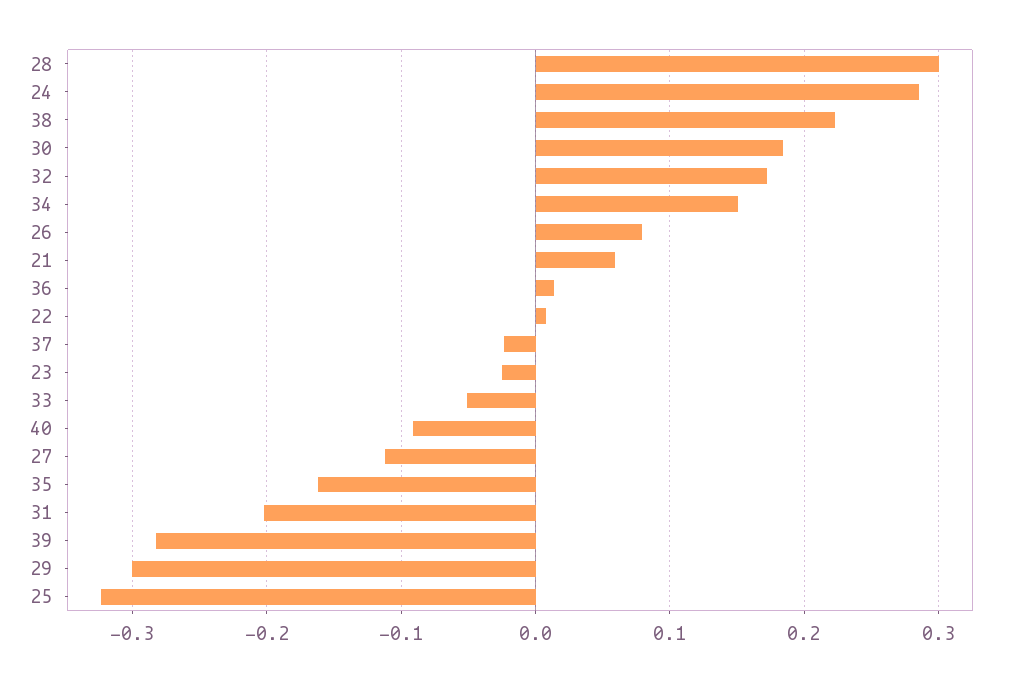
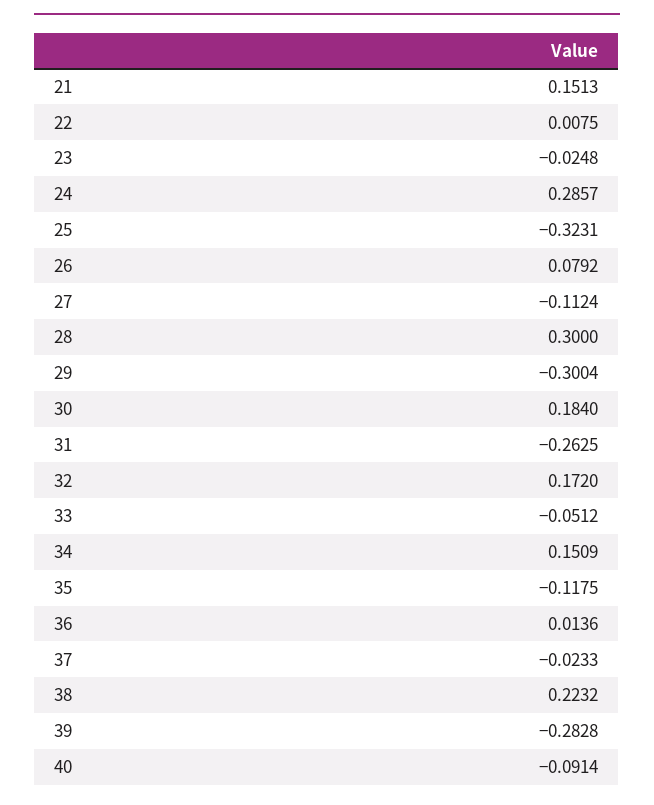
21: 0.06 -> 0.1513
35: -0.16 -> -0.1175
31: -0.2 -> -0.2625

